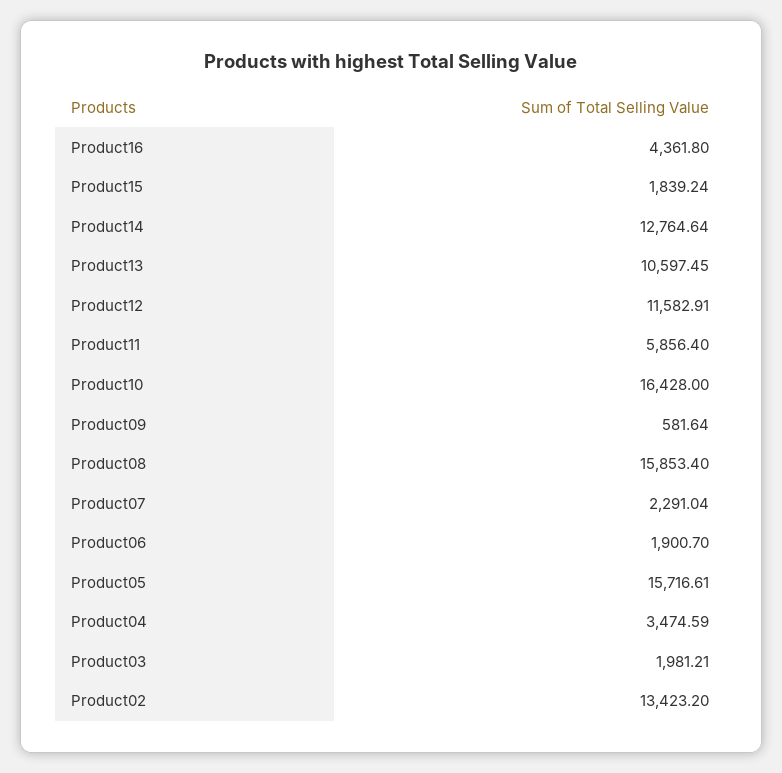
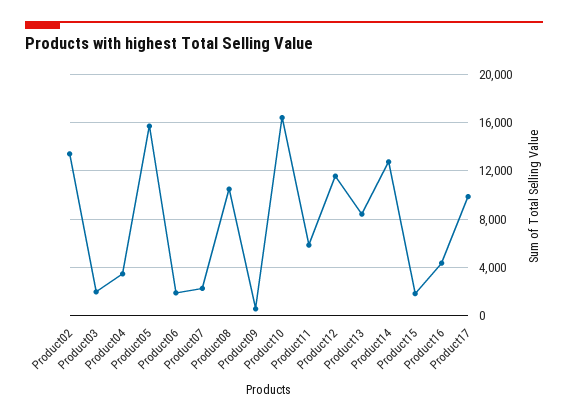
Product13: 10597.45 -> 8500
Product08: 15853.4 -> 10500
Product17: none -> 10000

